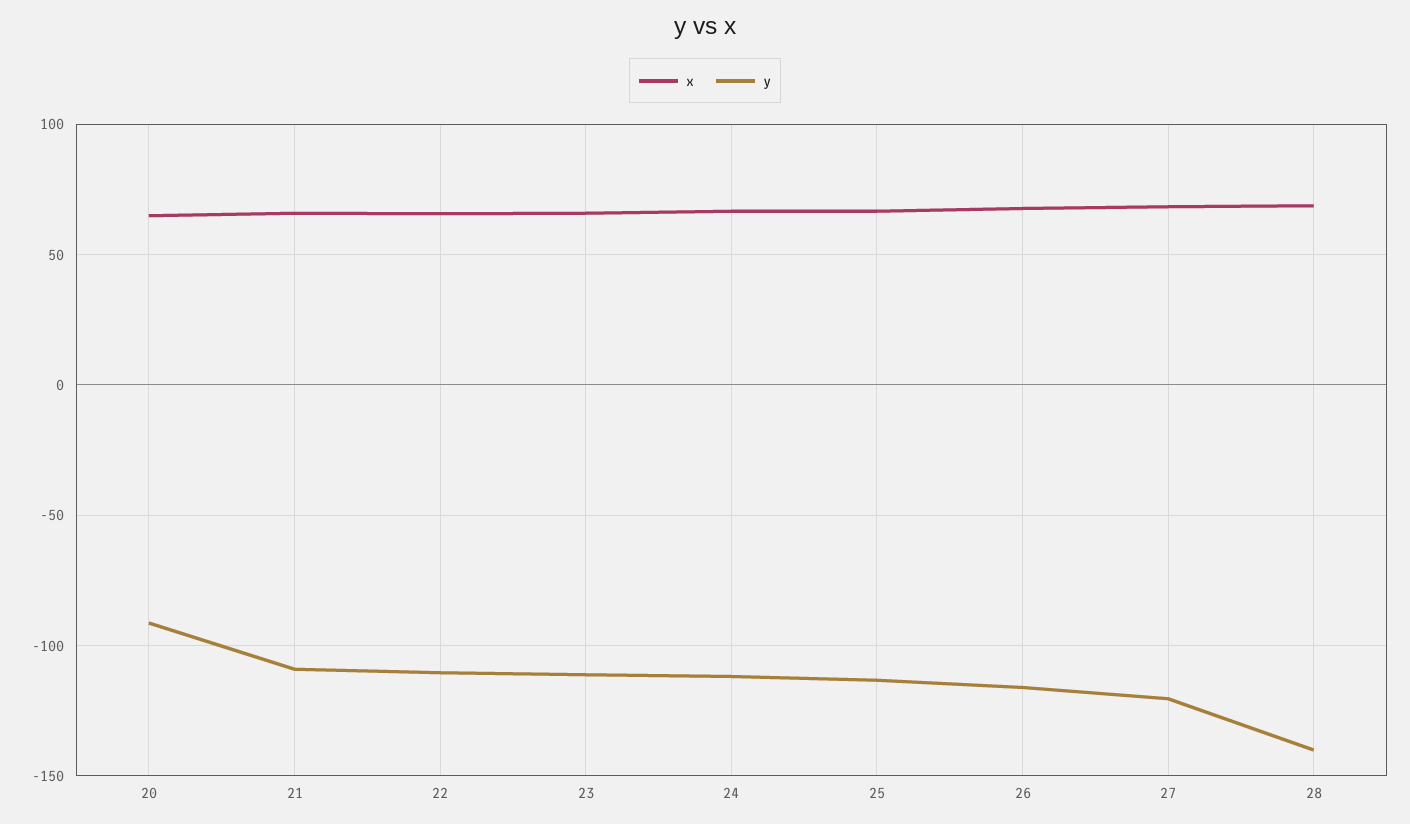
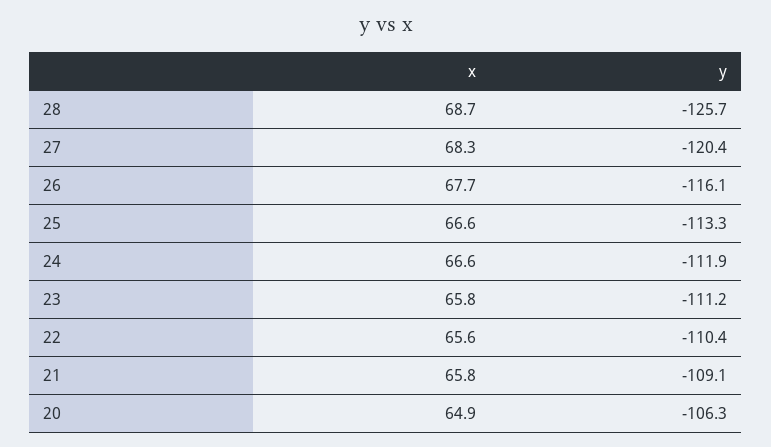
y, 20: -90 -> -106.3
y, 28: -140 -> -125.7

